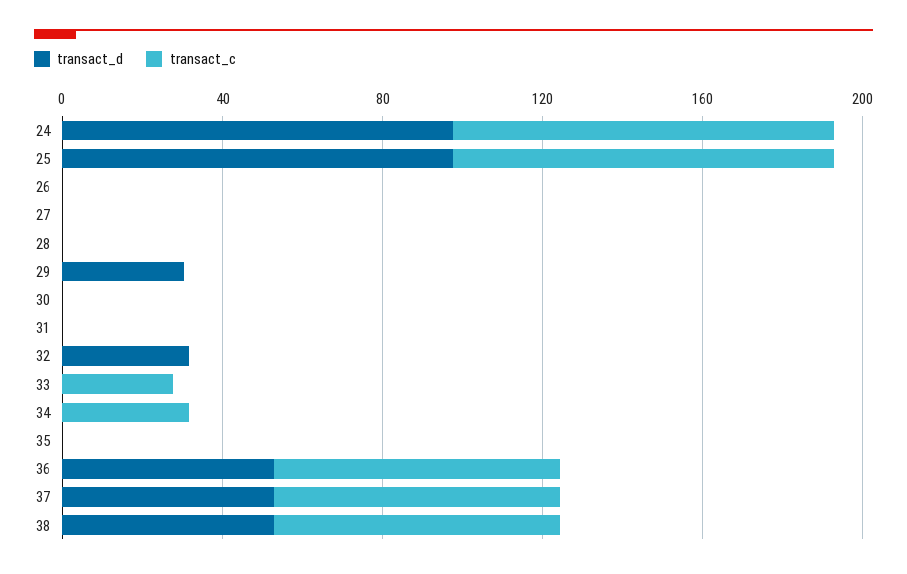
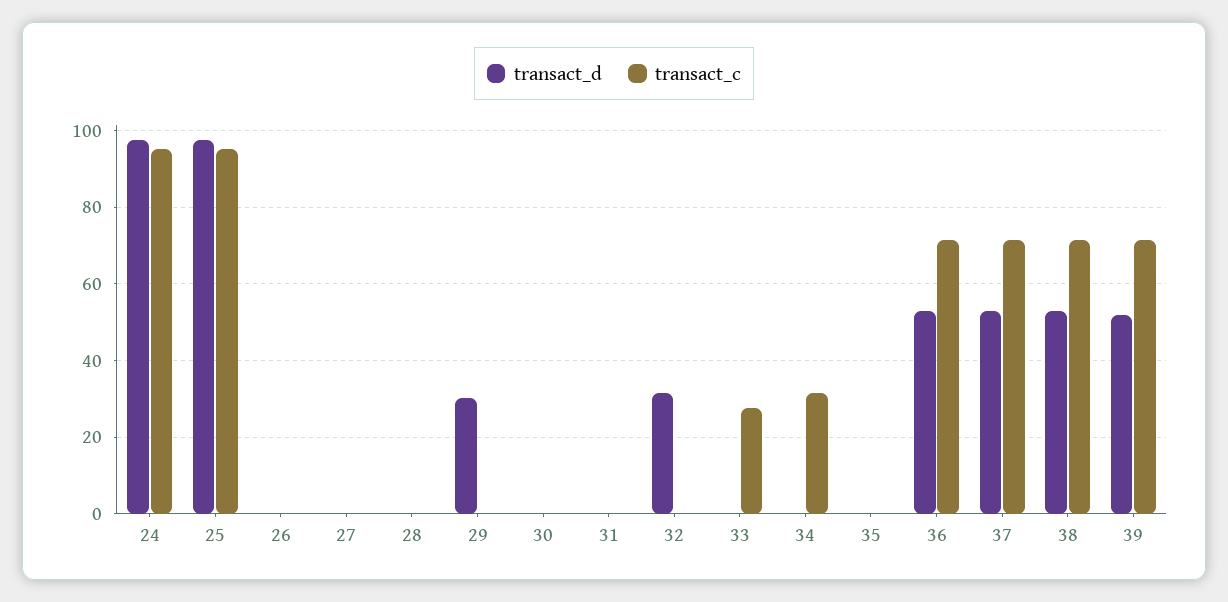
transact_d, 39: none -> 52
transact_c, 39: none -> 72

